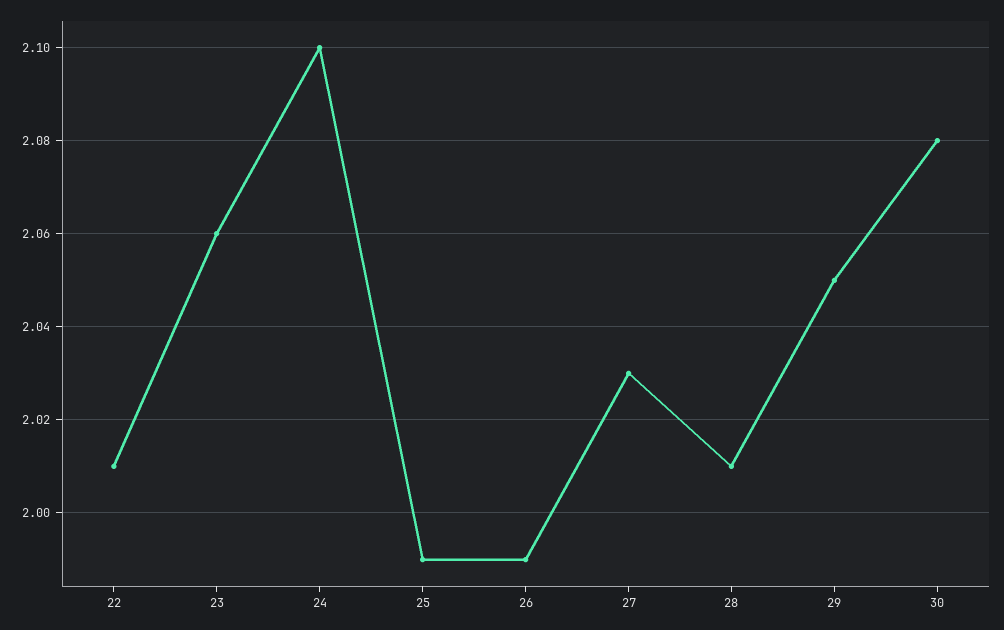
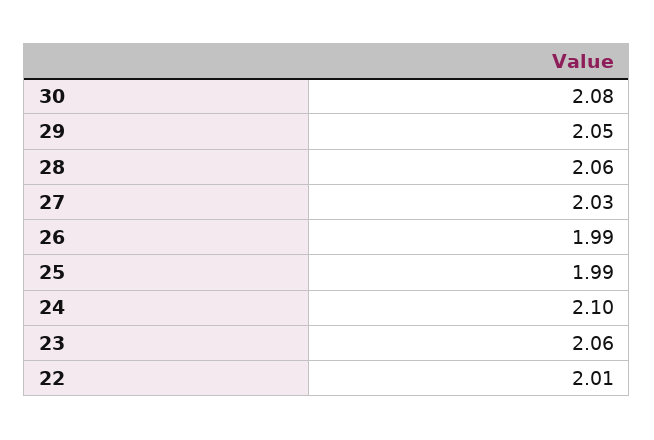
28: 2.01 -> 2.06

